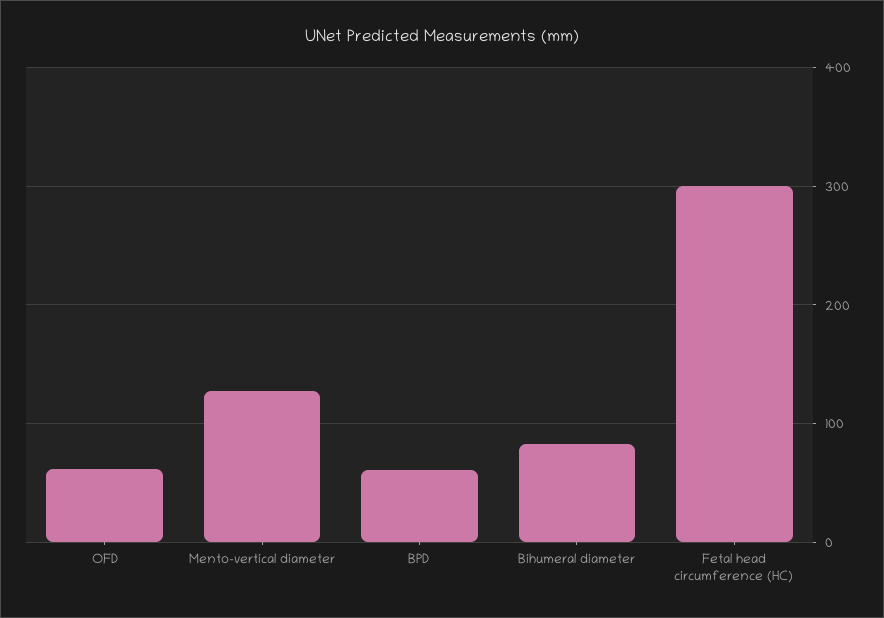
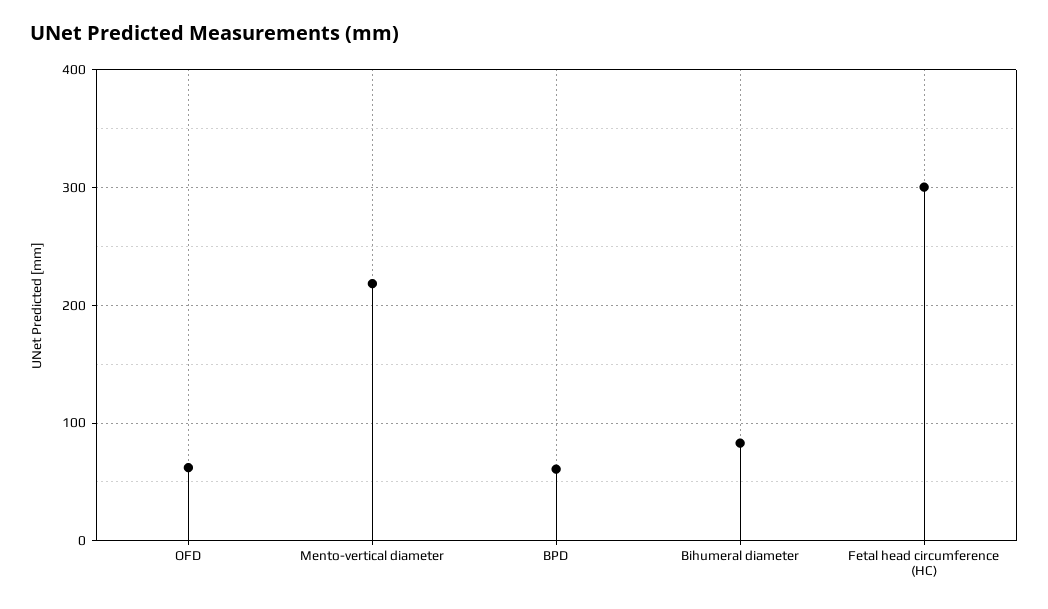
Mento-vertical diameter: 130 -> 220

